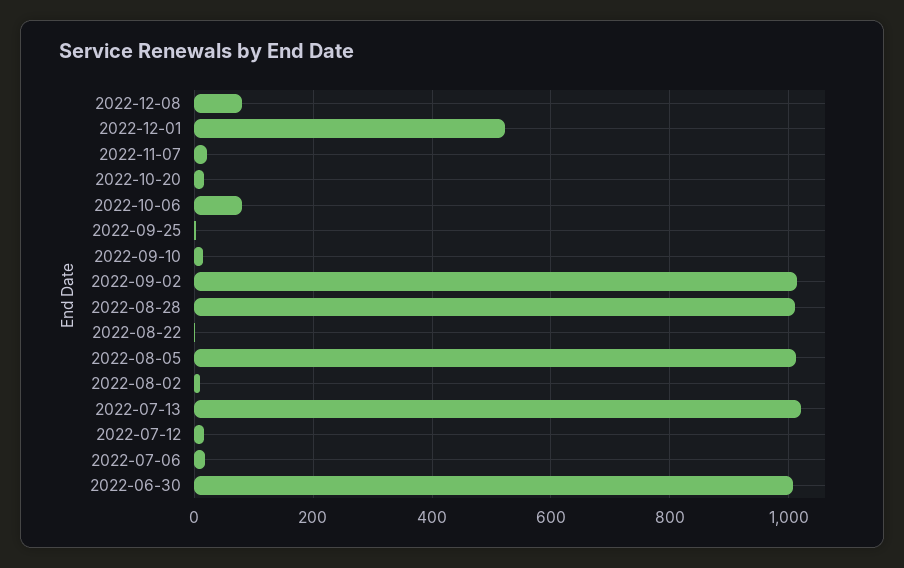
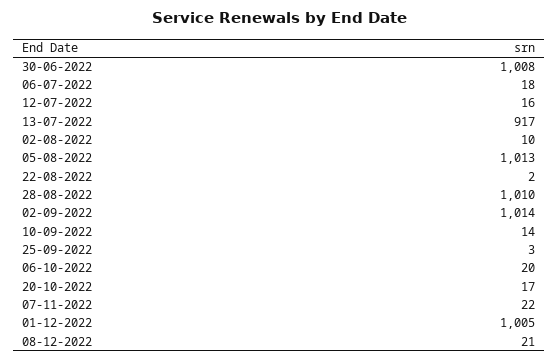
2022-12-08: 80 -> 21
2022-12-01: 520 -> 1005
2022-10-06: 80 -> 20
2022-07-13: 1020 -> 917

